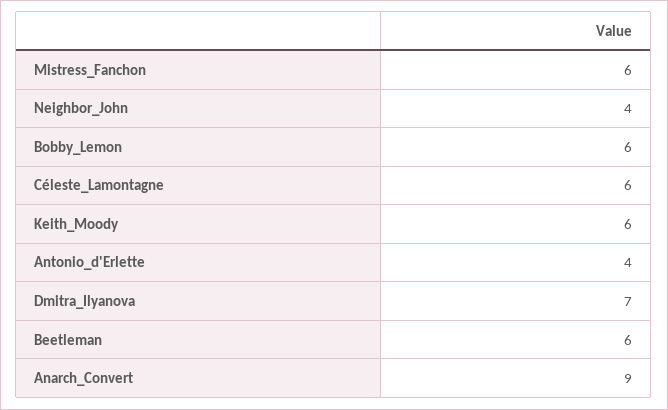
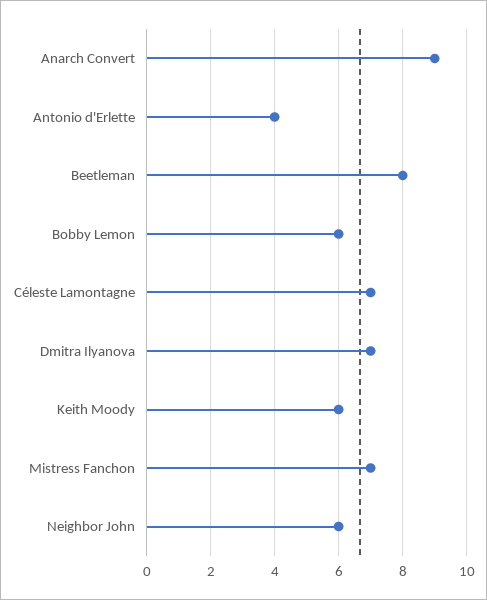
Mistress_Fanchon: 6 -> 7
Neighbor_John: 4 -> 6
Céleste_Lamontagne: 6 -> 7
Beetleman: 6 -> 8

